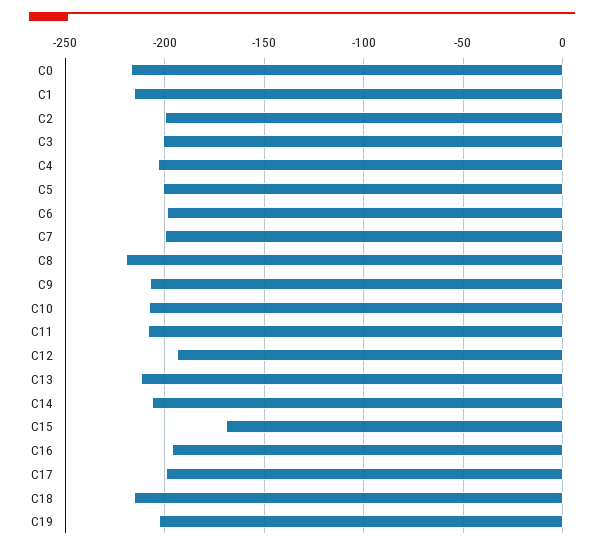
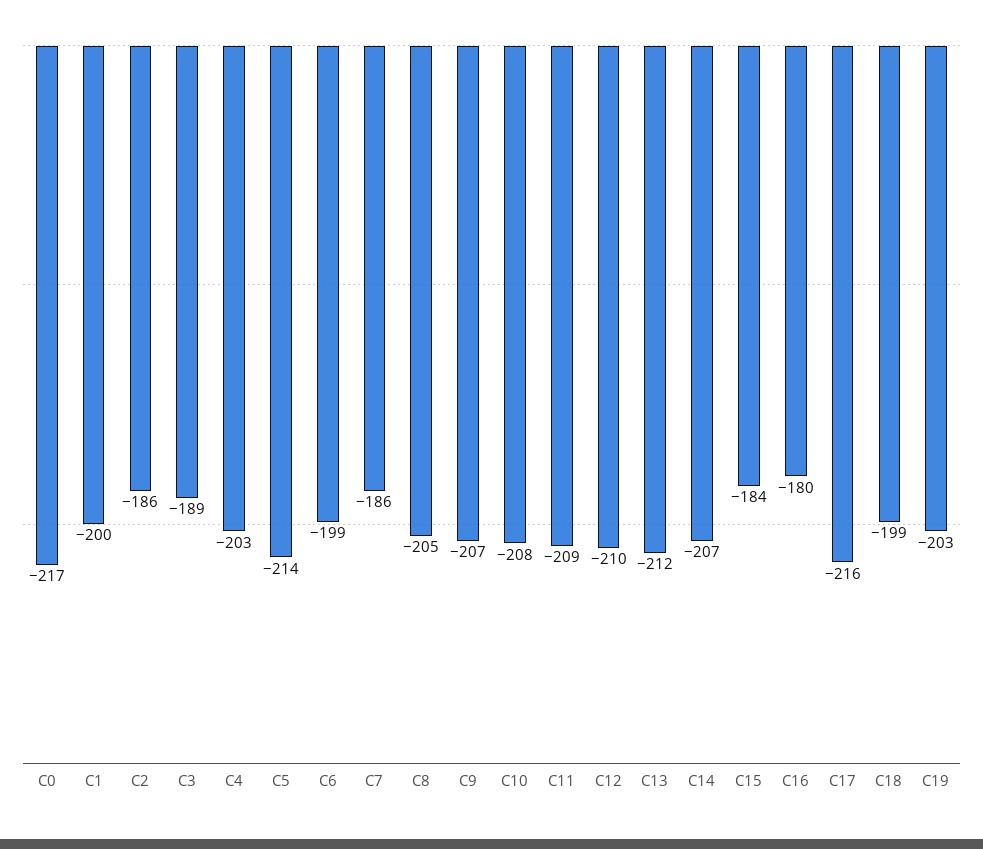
C1: -215 -> -200
C2: -200 -> -186
C3: -200 -> -189
C5: -200 -> -214
C7: -200 -> -186
C8: -220 -> -205
C12: -195 -> -210
C15: -170 -> -184
C16: -195 -> -180
C17: -200 -> -216
C18: -215 -> -199

